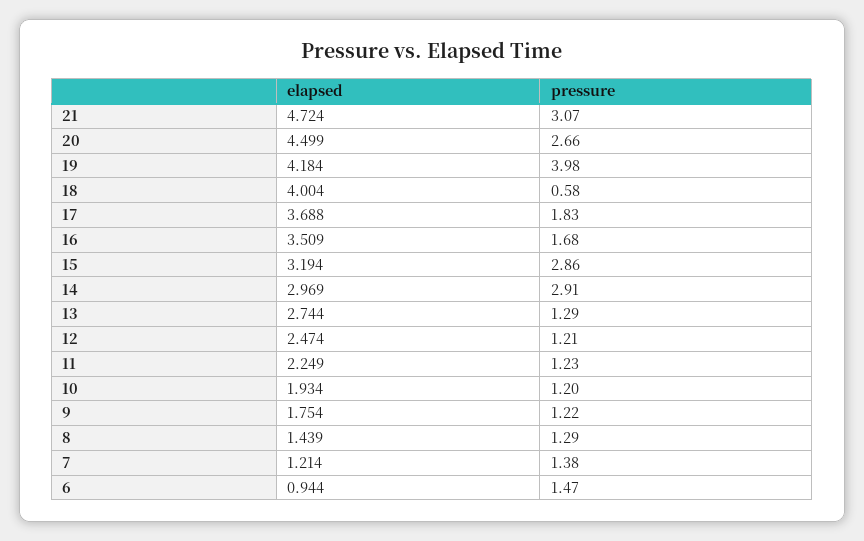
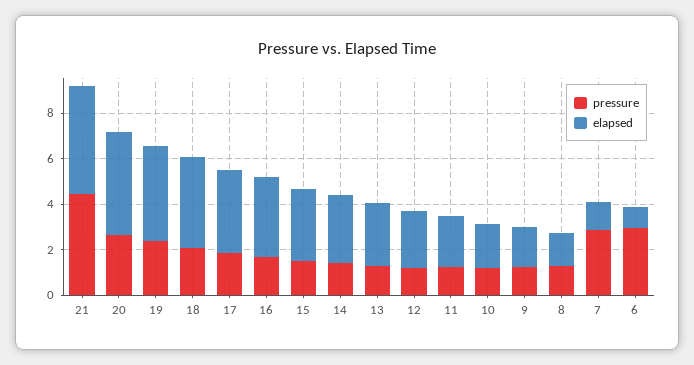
pressure, 21: 3.07 -> 4.5
pressure, 19: 3.98 -> 2.5
pressure, 18: 0.58 -> 2
pressure, 15: 2.86 -> 1.5
pressure, 14: 2.91 -> 1.5
pressure, 7: 1.38 -> 3
pressure, 6: 1.47 -> 3

